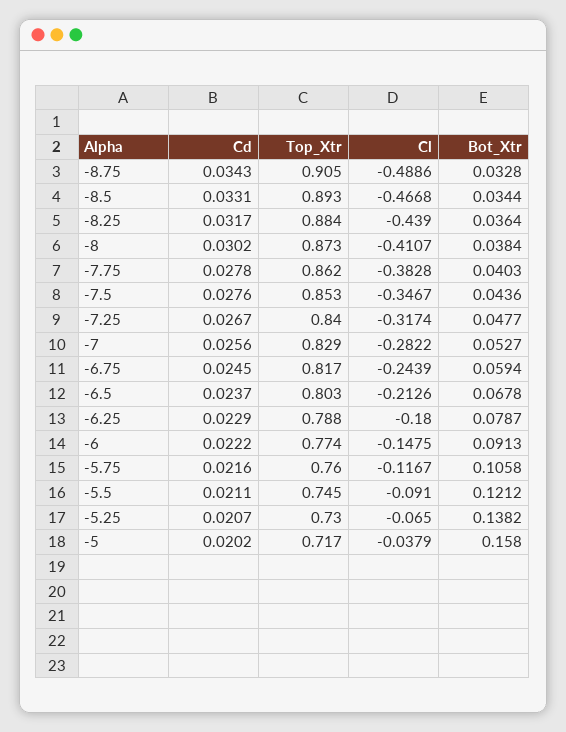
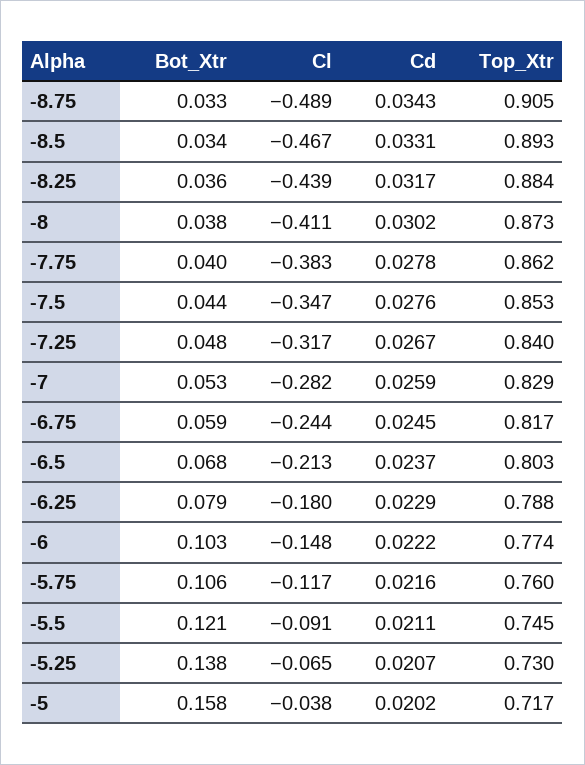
Cd, -7: 0.0256 -> 0.0259
Bot_Xtr, -6: 0.0913 -> 0.103

